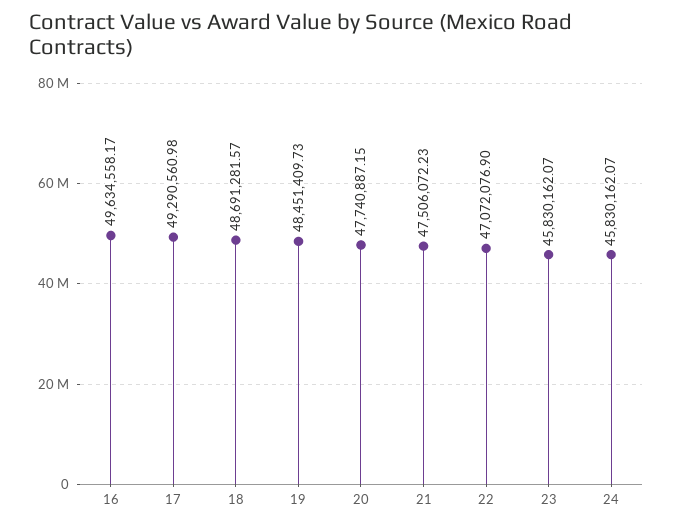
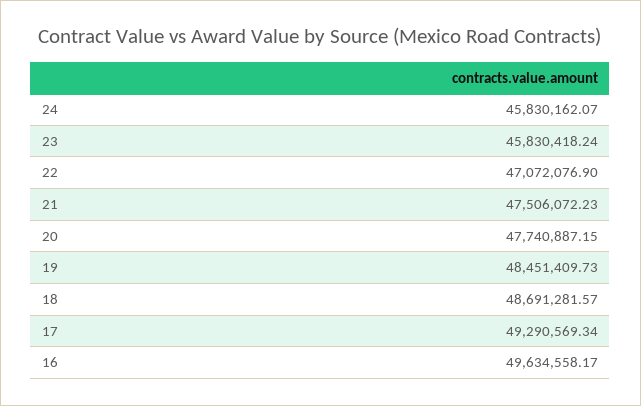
17: 49290560.98 -> 49290569.34
23: 45830162.07 -> 45830418.24

